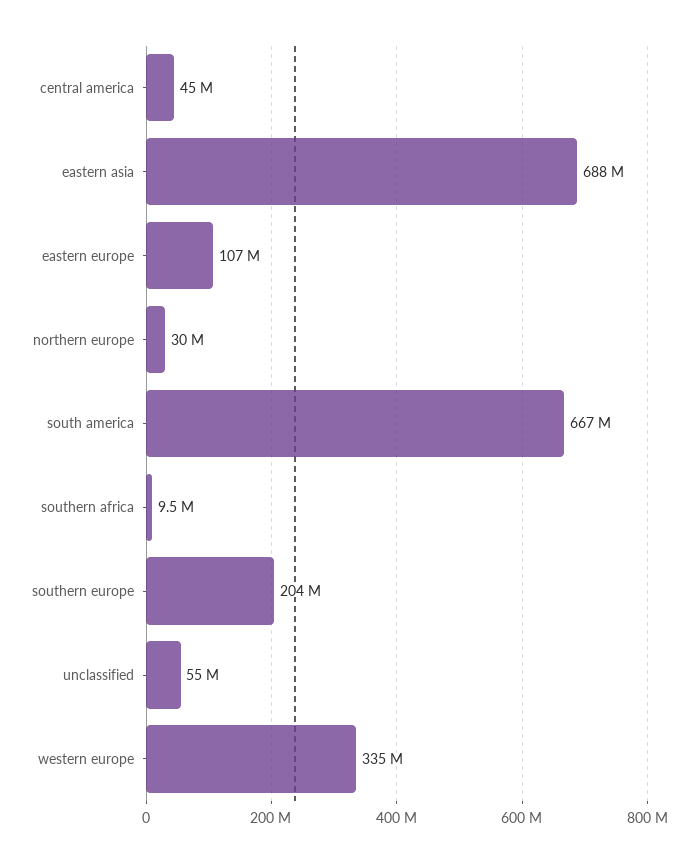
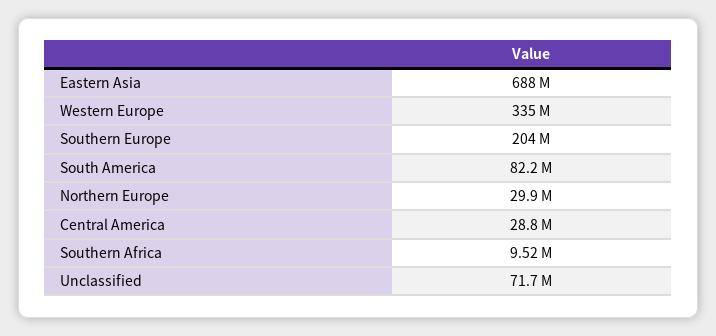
central america: 45000000 -> 28800000
eastern europe: 107000000 -> none
south america: 667000000 -> 82200000
unclassified: 55000000 -> 71700000

